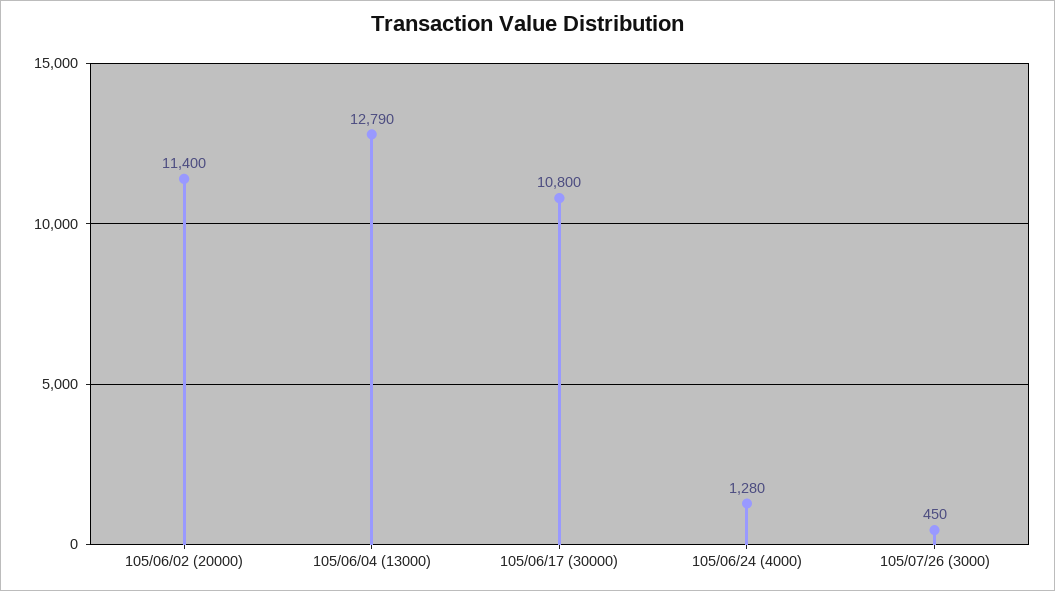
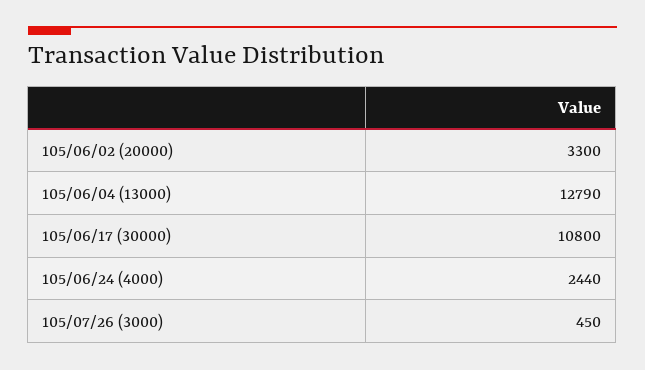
105/06/02 (20000): 11400 -> 3300
105/06/24 (4000): 1280 -> 2440

